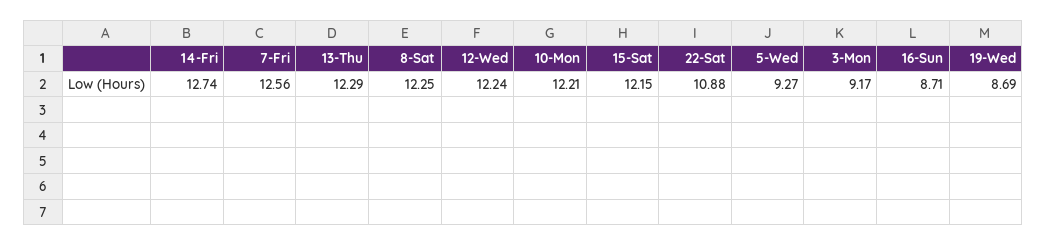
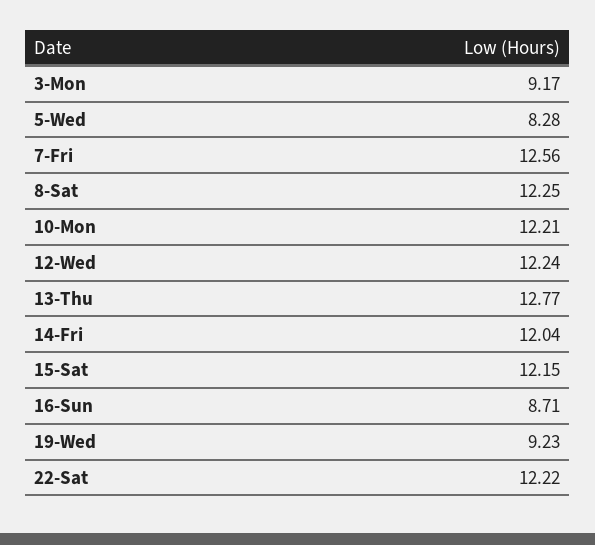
14-Fri: 12.74 -> 12.04
13-Thu: 12.29 -> 12.77
22-Sat: 10.88 -> 12.22
5-Wed: 9.27 -> 8.28
19-Wed: 8.69 -> 9.23

